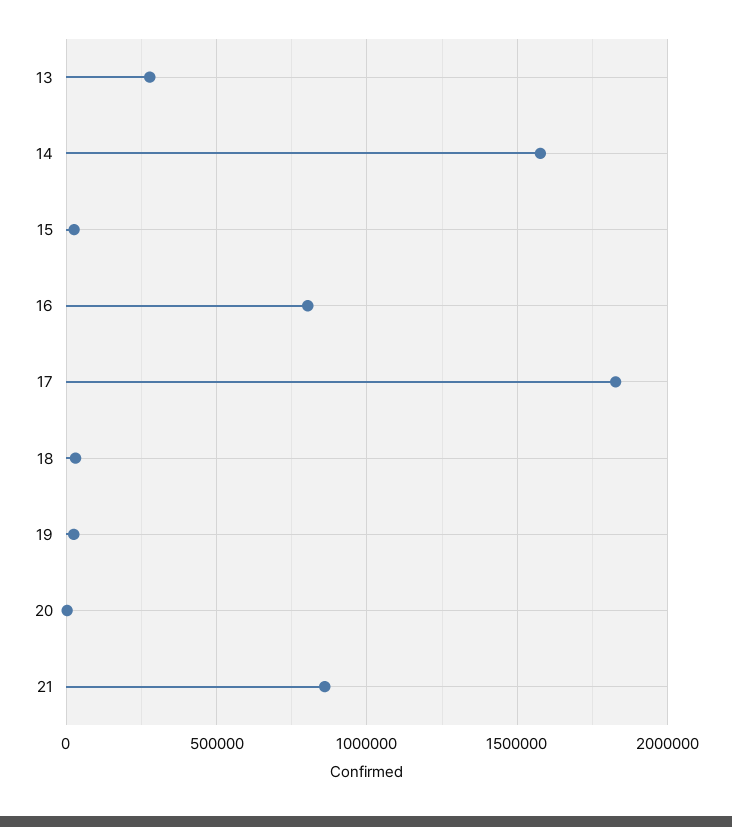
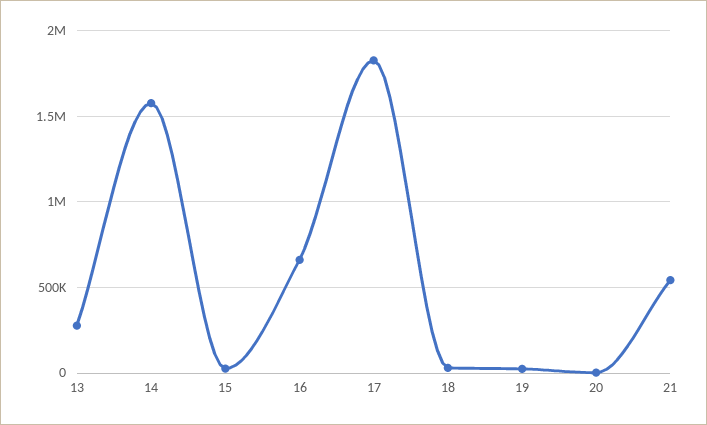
16: 800000 -> 650000
21: 850000 -> 550000

